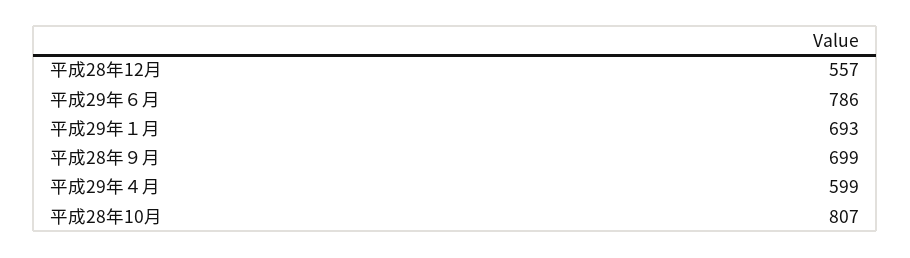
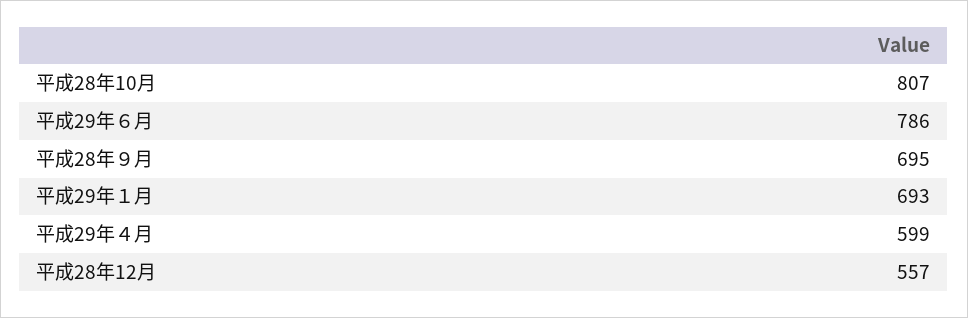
平成28年９月: 699 -> 695

